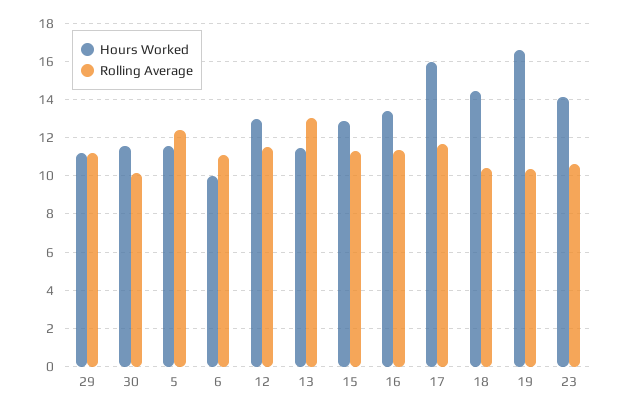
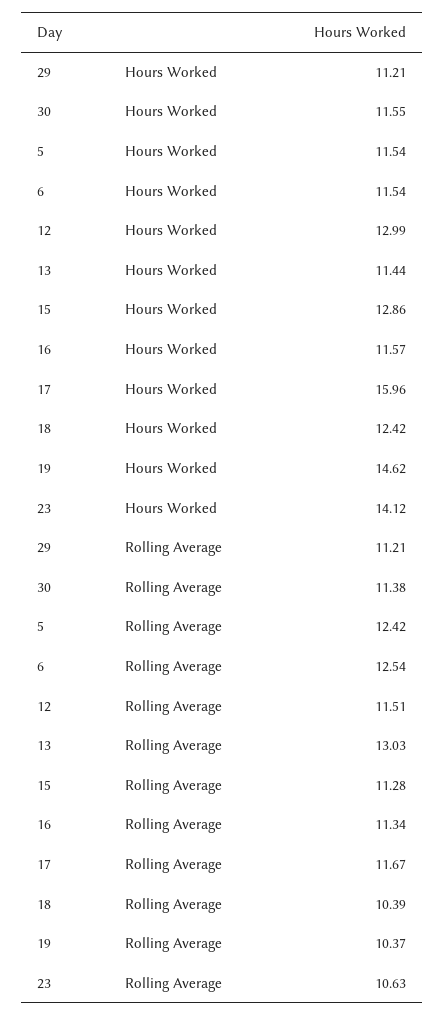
Rolling Average, 30: 10 -> 11.38
Hours Worked, 6: 10 -> 11.54
Rolling Average, 6: 11 -> 12.54
Hours Worked, 16: 13.5 -> 11.57
Hours Worked, 18: 14.5 -> 12.42
Hours Worked, 19: 16.5 -> 14.62

